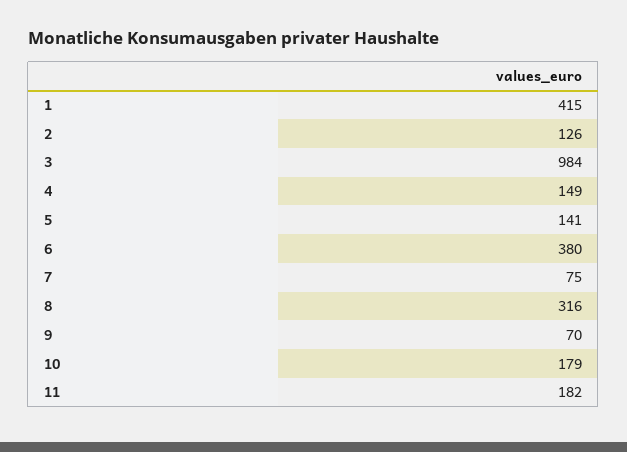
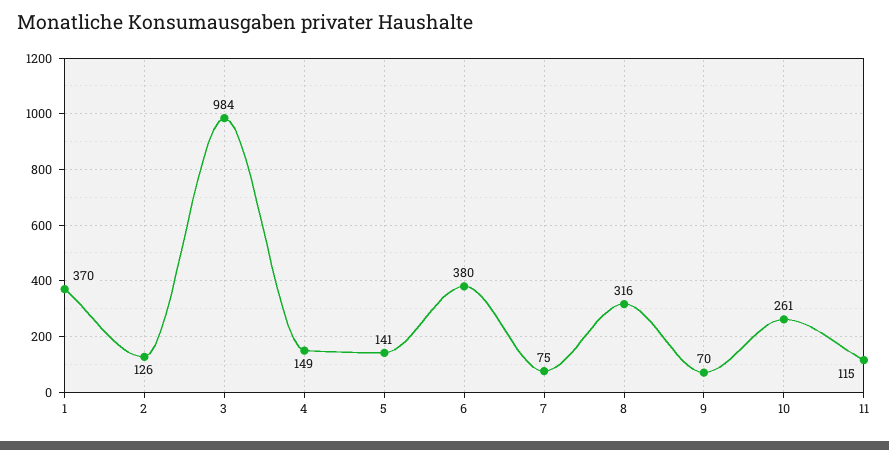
1: 415 -> 370
10: 179 -> 261
11: 182 -> 115

